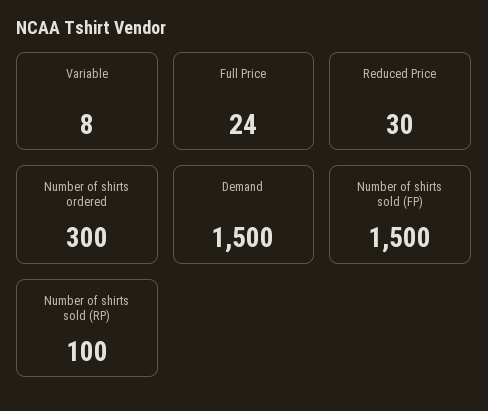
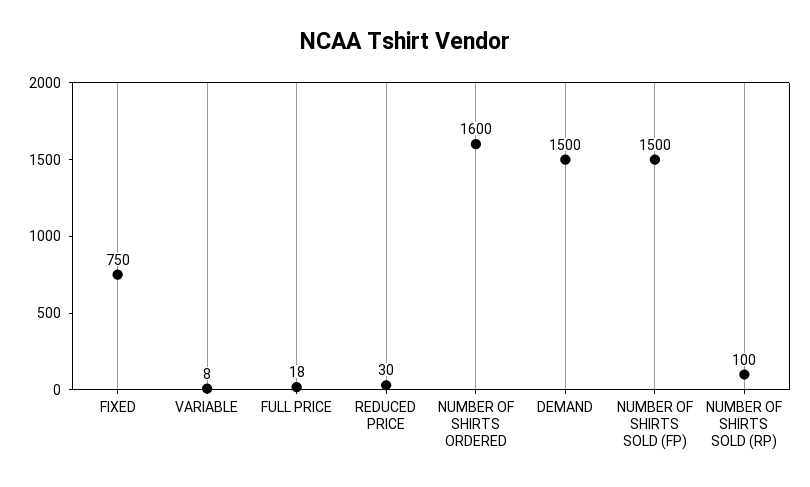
Full Price: 24 -> 18
Number of shirts ordered: 300 -> 1600
FIXED: none -> 750

